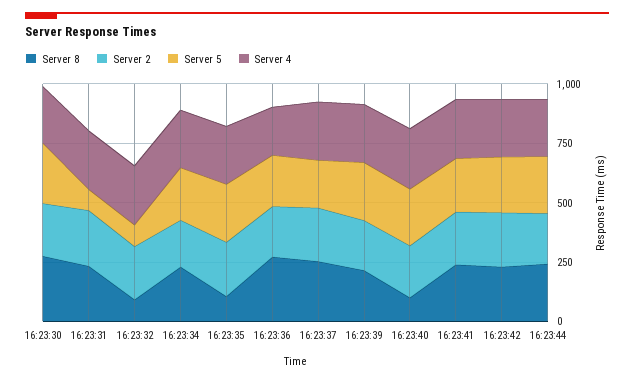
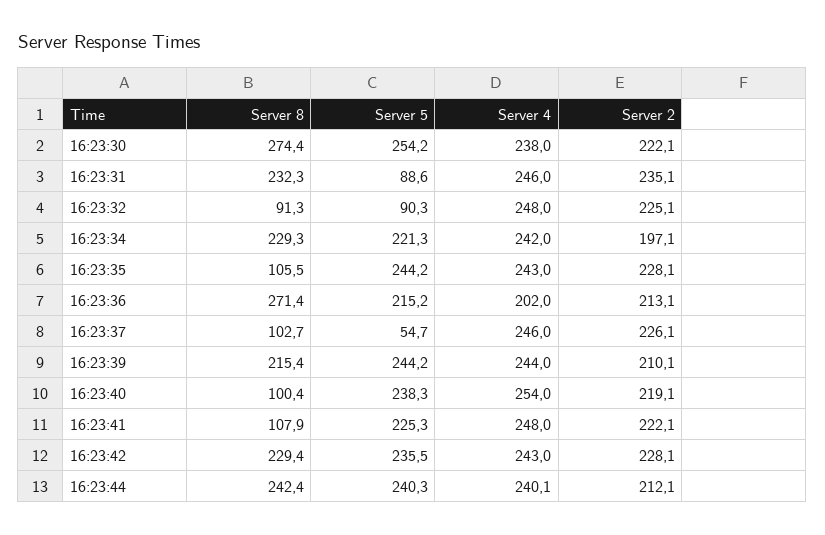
Server 8, 16:23:37: 250 -> 102.7
Server 5, 16:23:37: 200 -> 54.7
Server 8, 16:23:41: 250 -> 107.9

